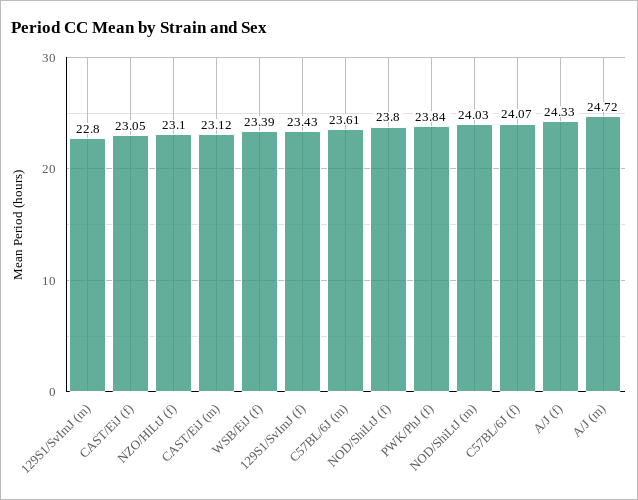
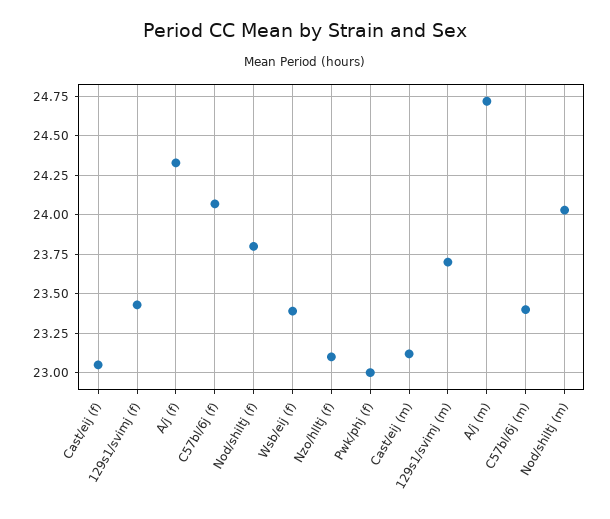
129S1/SvImJ (m): 22.8 -> 23.7
C57BL/6J (m): 23.61 -> 23.4
PWK/PhJ (f): 23.84 -> 23

